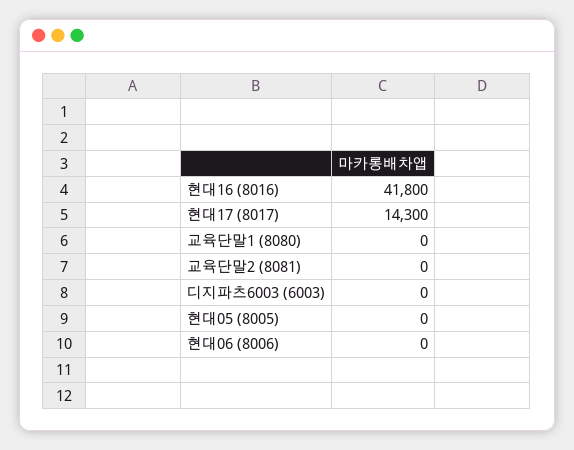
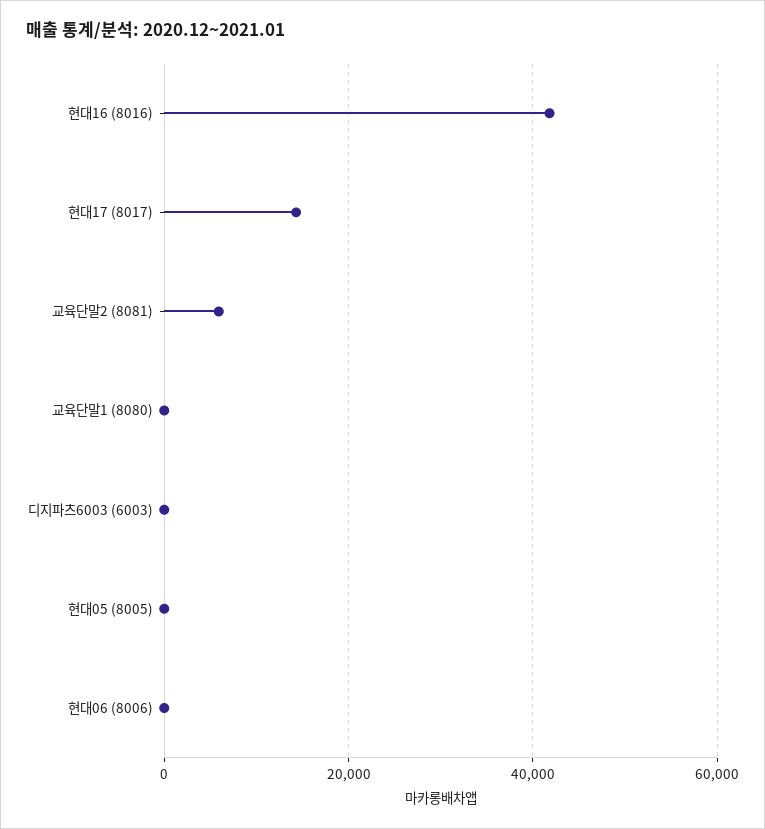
교육단말2 (8081): 0 -> 6000

